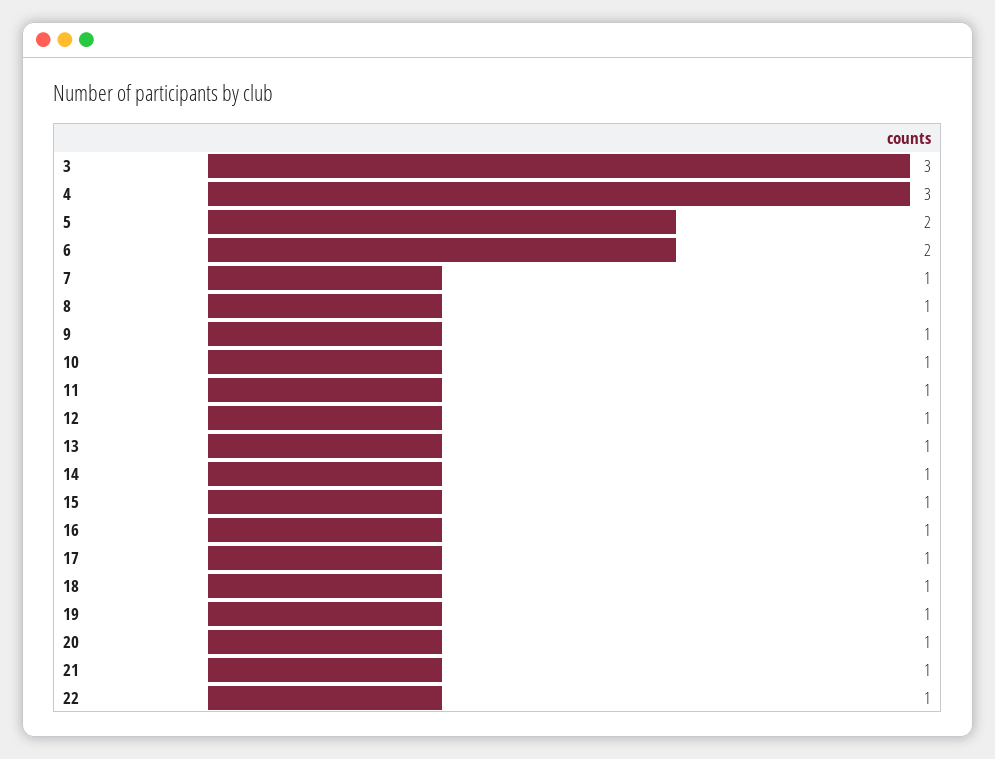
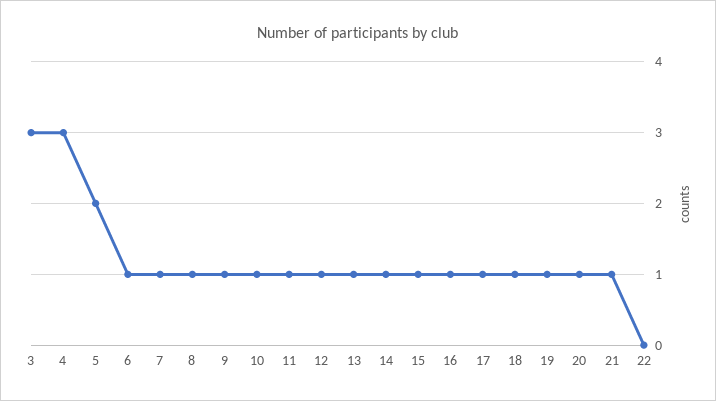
6: 2 -> 1
22: 1 -> 0

